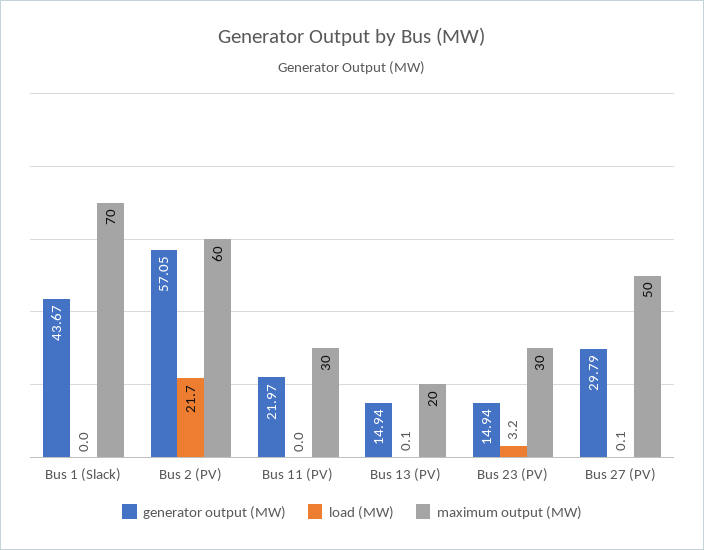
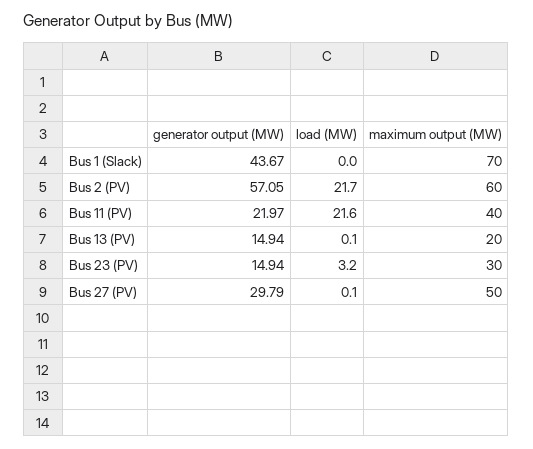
load (MW), Bus 11 (PV): 0 -> 21.6
maximum output (MW), Bus 11 (PV): 30 -> 40

